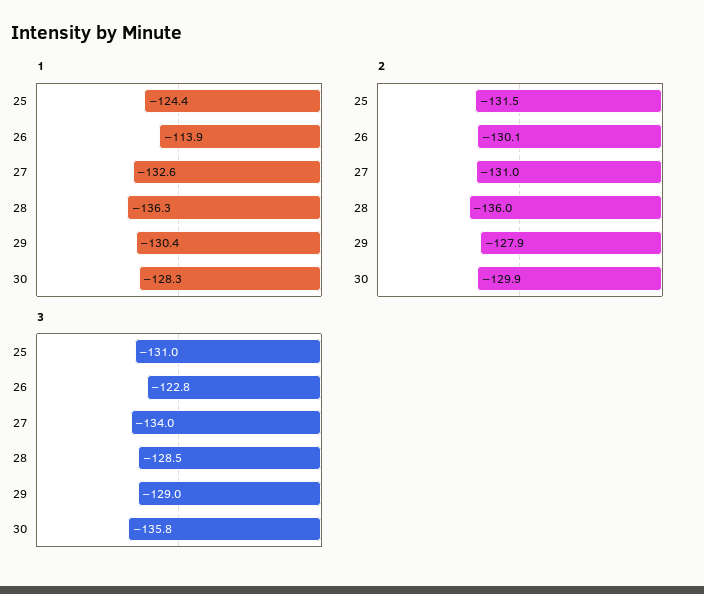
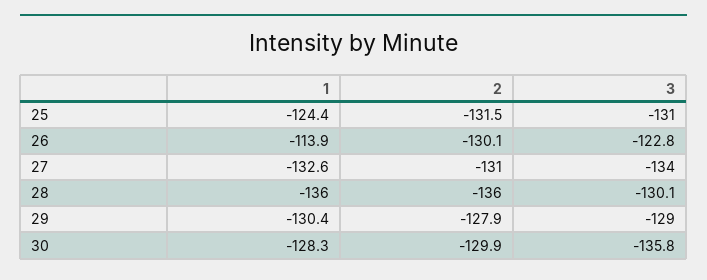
1, 28: -136.3 -> -136
3, 28: -128.5 -> -130.1

